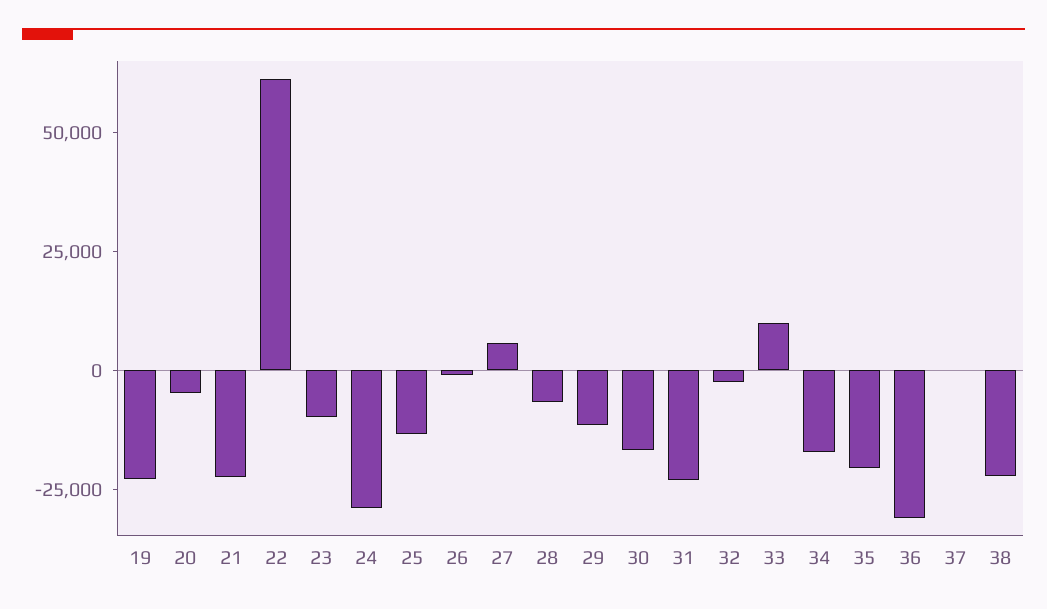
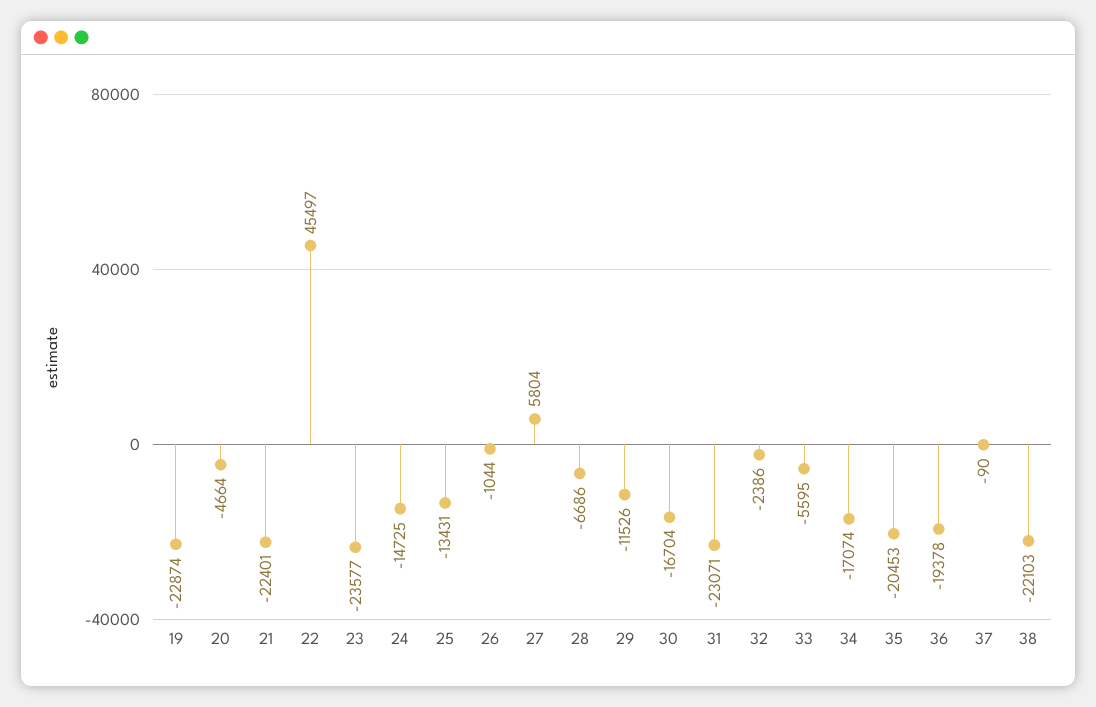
22: 60000 -> 45497
23: -10000 -> -23577
24: -30000 -> -14725
33: 10000 -> -5595
36: -30000 -> -19378

